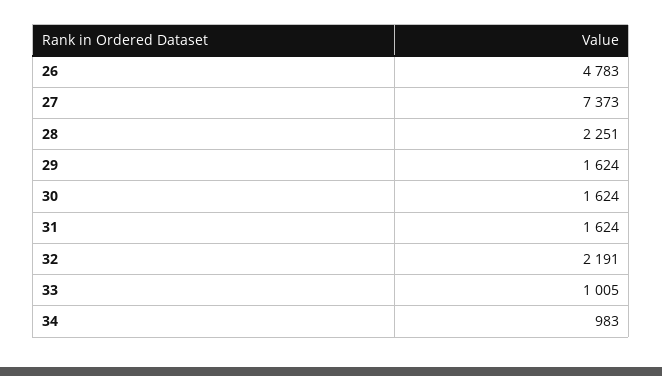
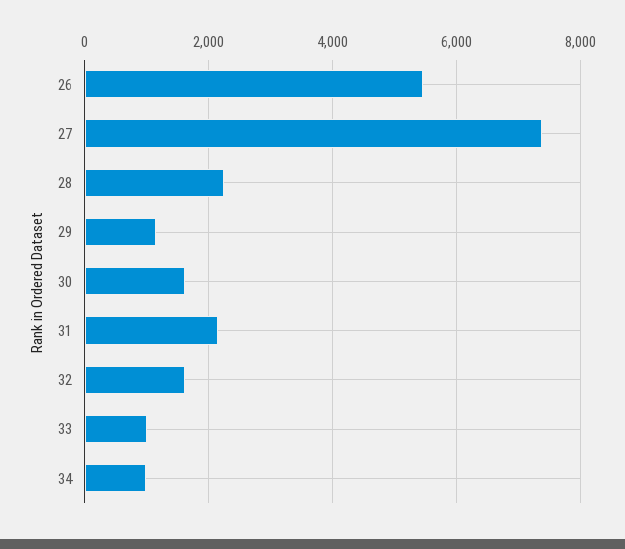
26: 4783 -> 5400
29: 1624 -> 1200
31: 1624 -> 2200
32: 2191 -> 1600

